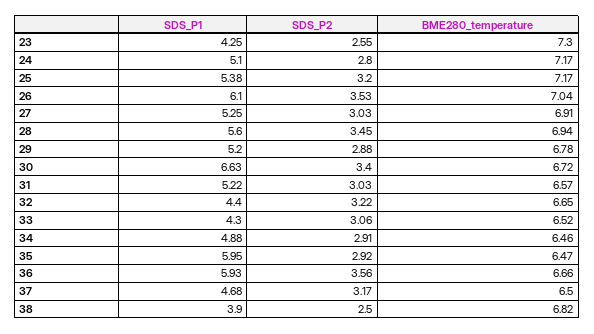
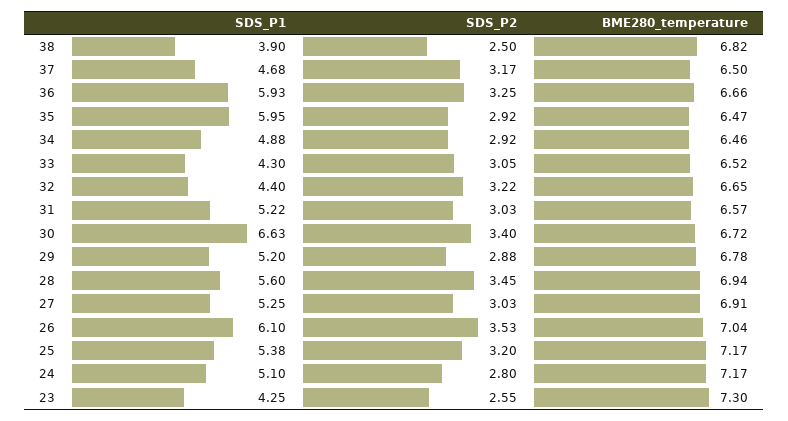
SDS_P2, 33: 3.06 -> 3.05
SDS_P2, 34: 2.91 -> 2.92
SDS_P2, 36: 3.56 -> 3.25

